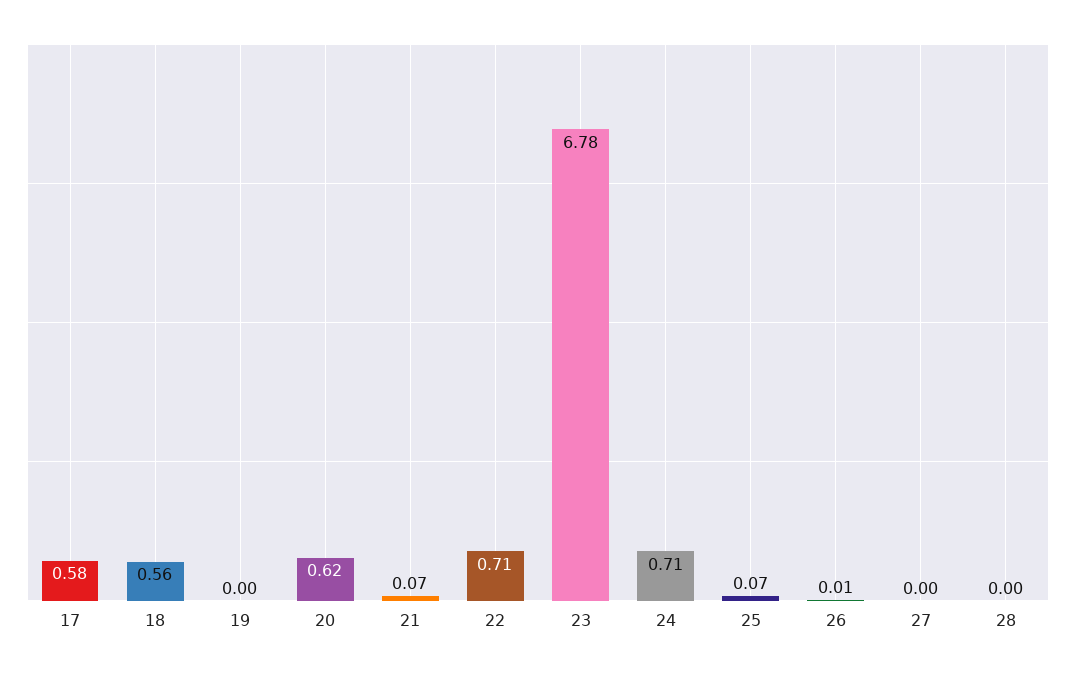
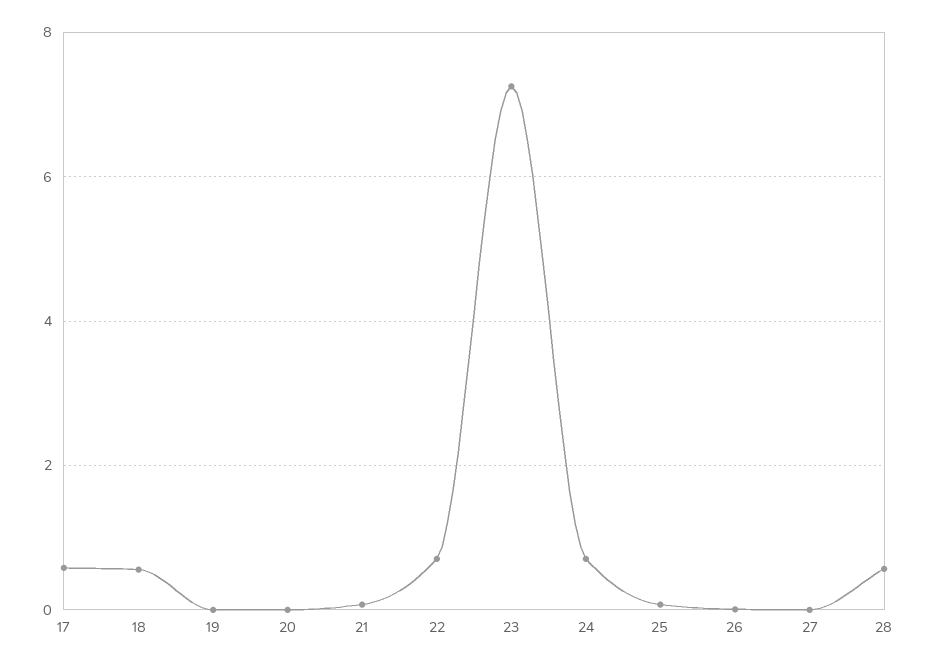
20: 0.62 -> 0
23: 6.78 -> 7.2
28: 0 -> 0.6

